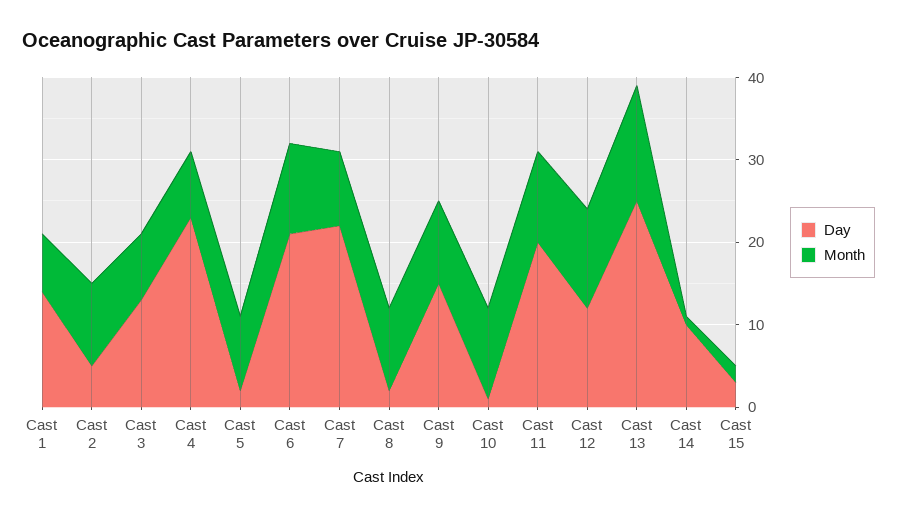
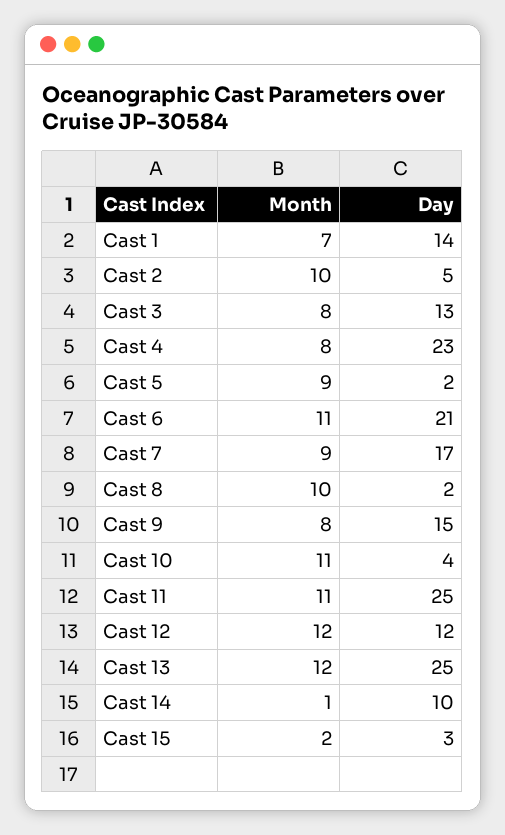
Day, Cast 7: 22 -> 17
Month, Cast 9: 10 -> 8
Day, Cast 10: 1 -> 4
Day, Cast 11: 20 -> 25
Month, Cast 13: 14 -> 12

